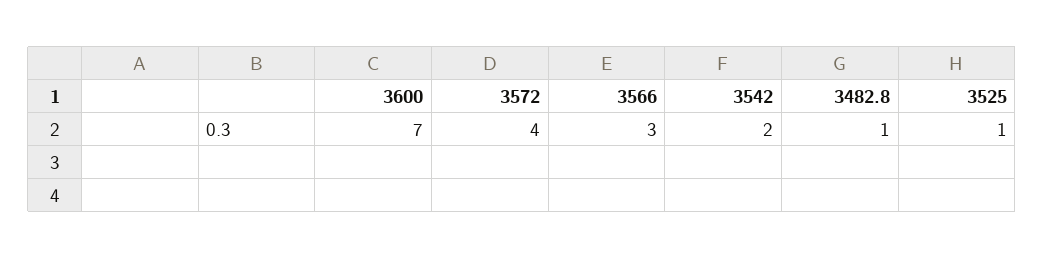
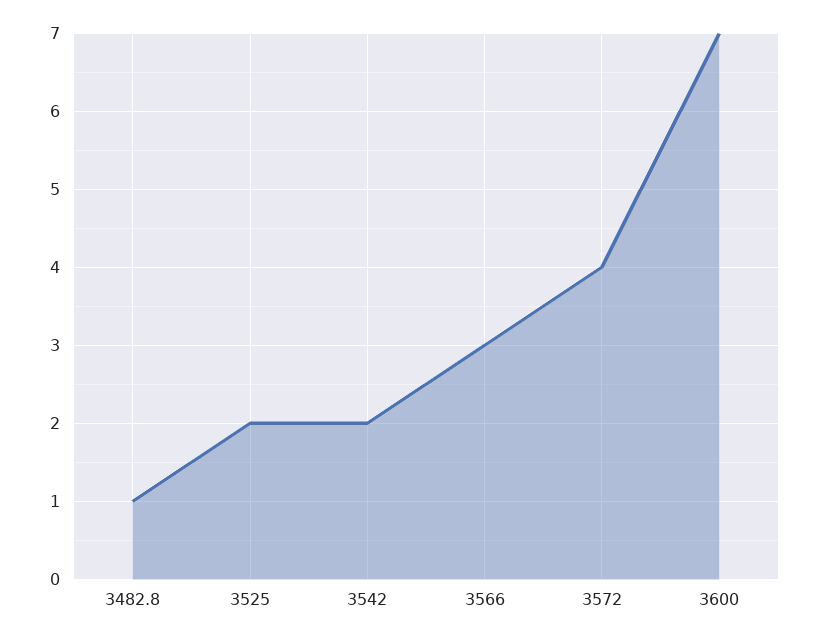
3525: 1 -> 2

